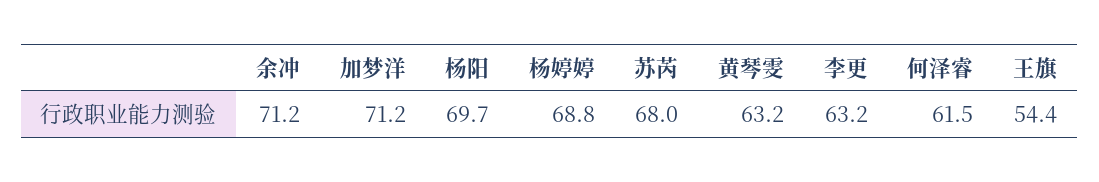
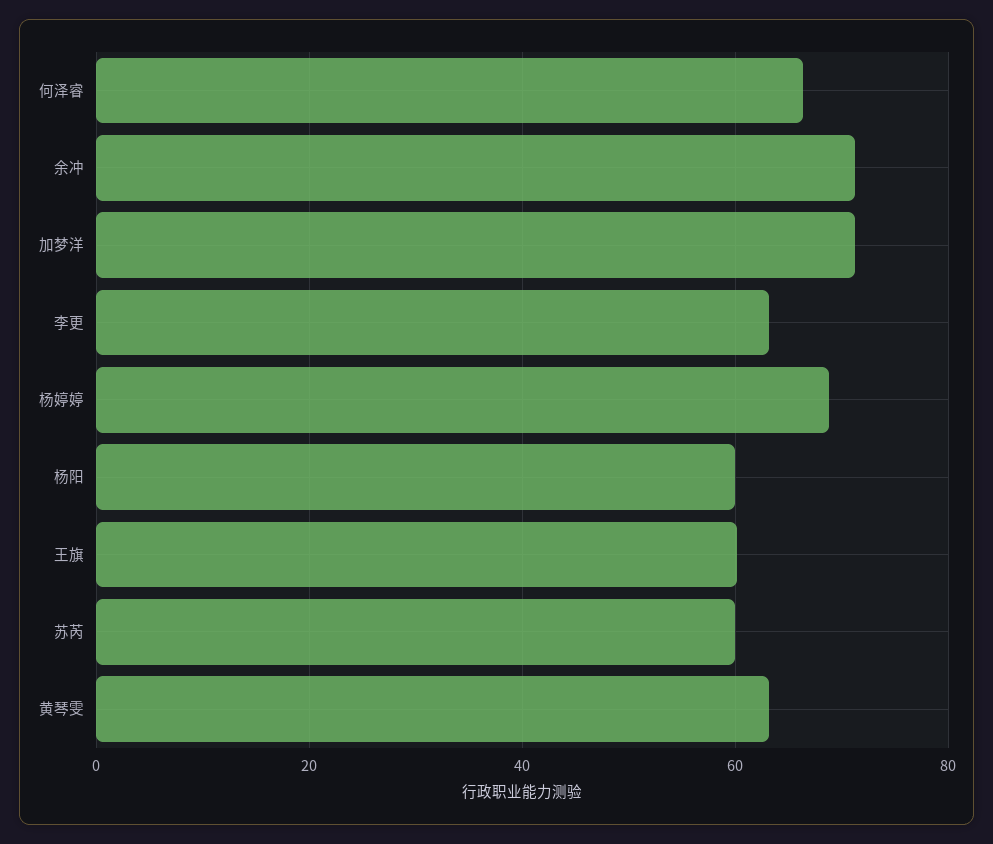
杨阳: 69.7 -> 60
苏芮: 68 -> 60
何泽睿: 61.5 -> 66
王旗: 54.4 -> 60

